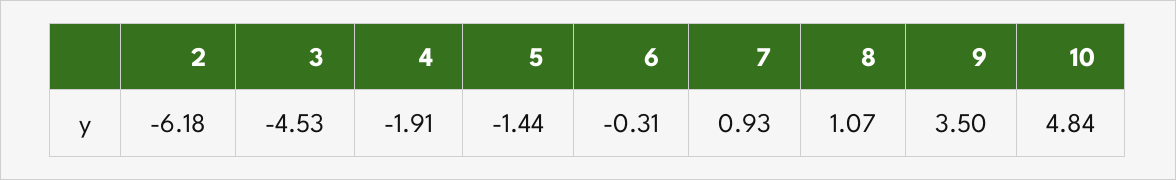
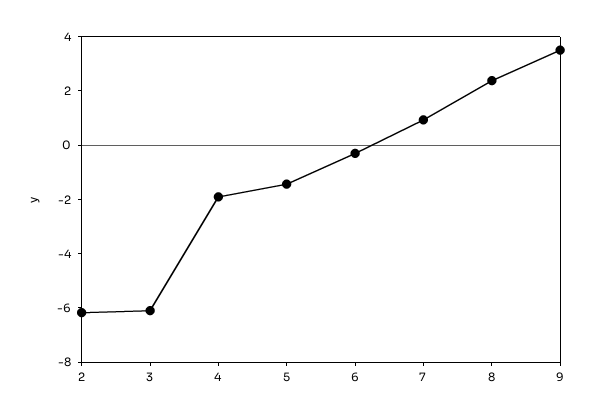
3: -4.53 -> -6
8: 1.07 -> 2.5
10: 4.84 -> none

